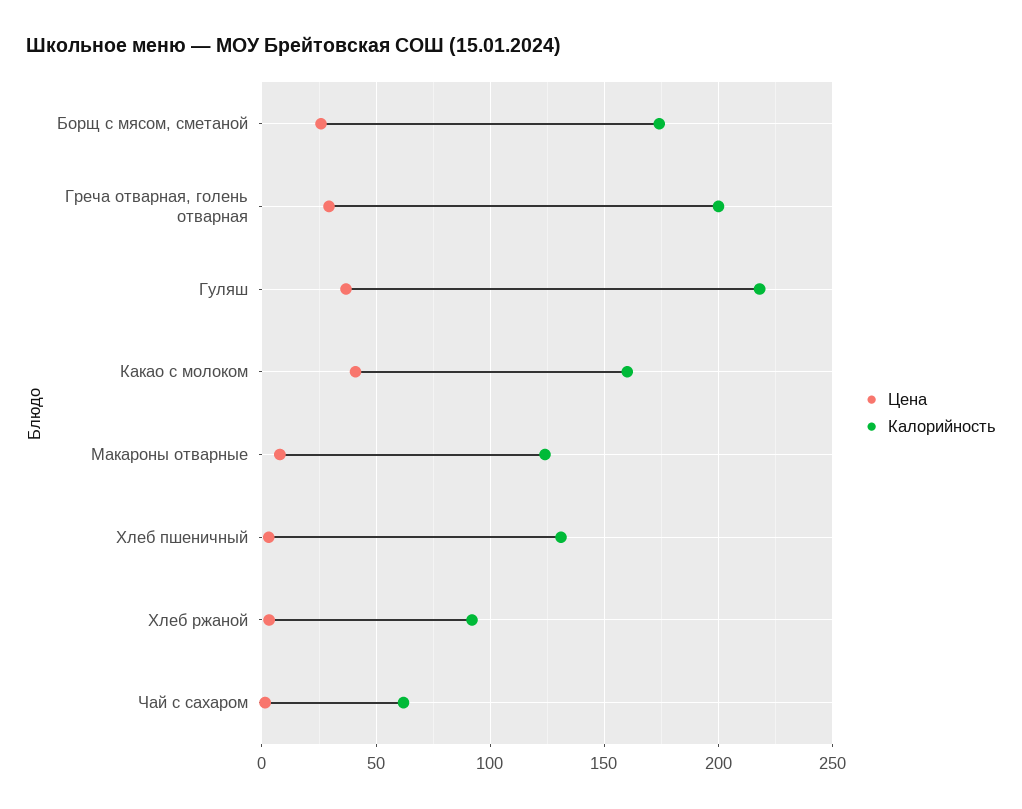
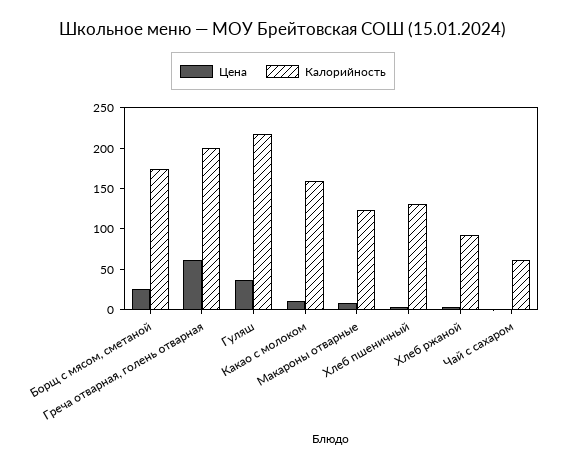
Цена, Греча отварная, голень отварная: 30 -> 60
Цена, Какао с молоком: 40 -> 10

